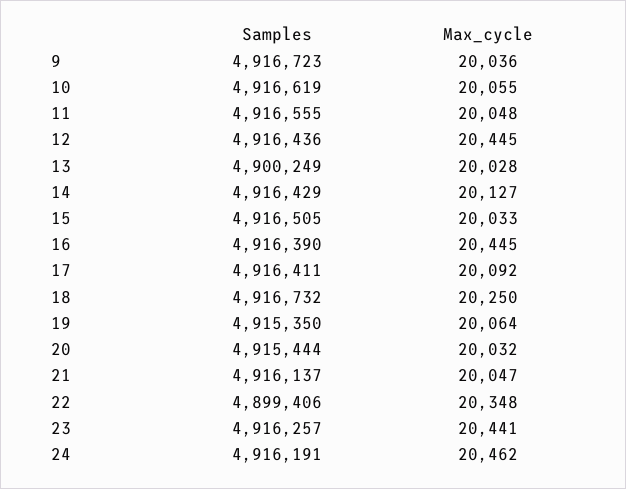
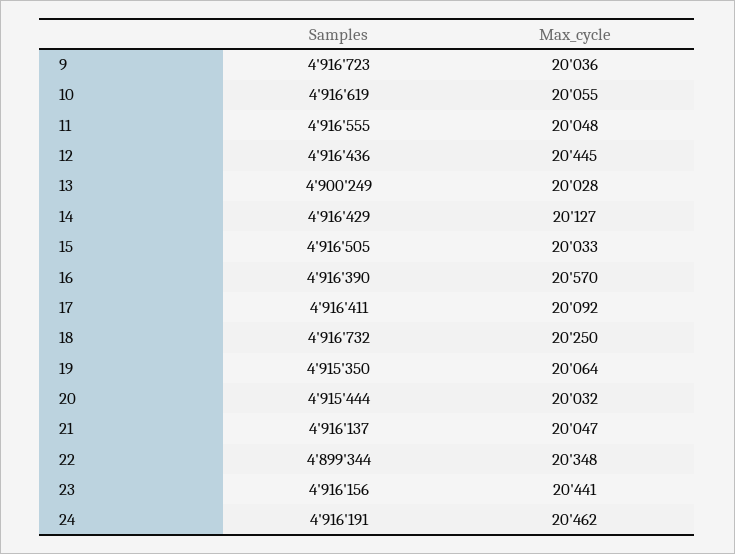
Max_cycle, 16: 20445 -> 20570
Samples, 22: 4899406 -> 4899344
Samples, 23: 4916257 -> 4916156

